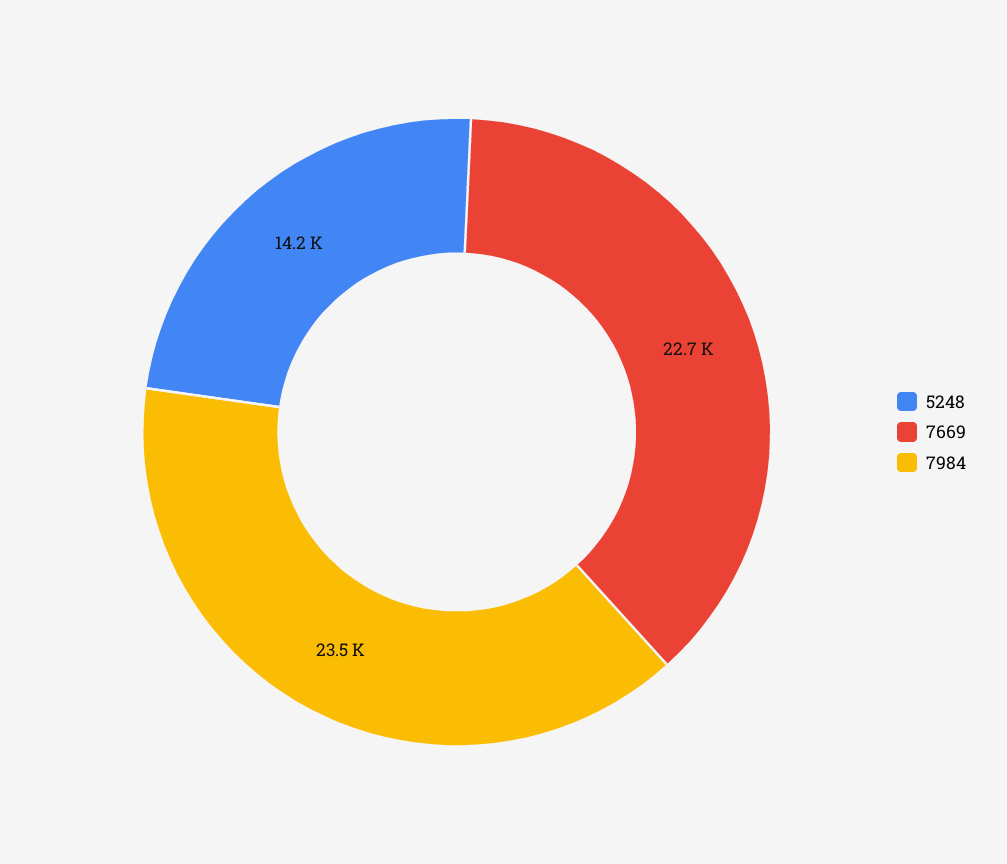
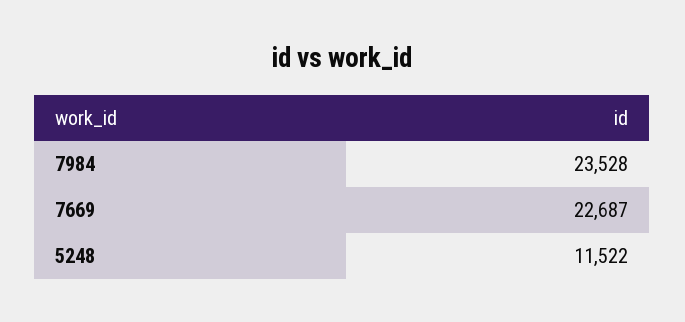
5248: 14200 -> 11522

